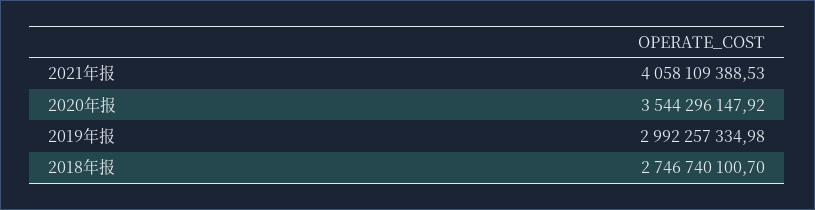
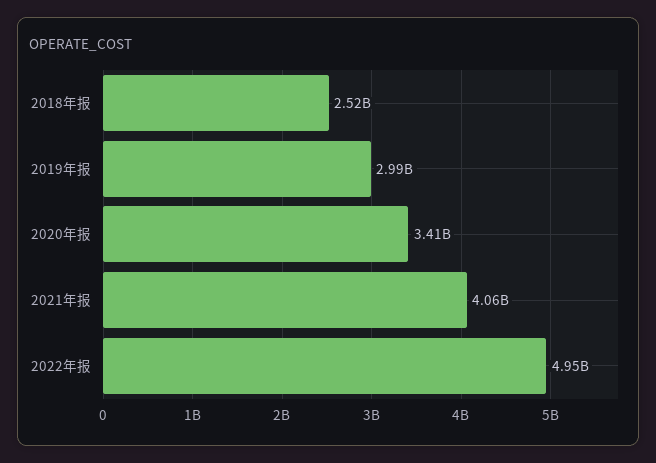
2020年报: 3544296147.92 -> 3410000000
2018年报: 2746740100.7 -> 2520000000
2022年报: none -> 4950000000

